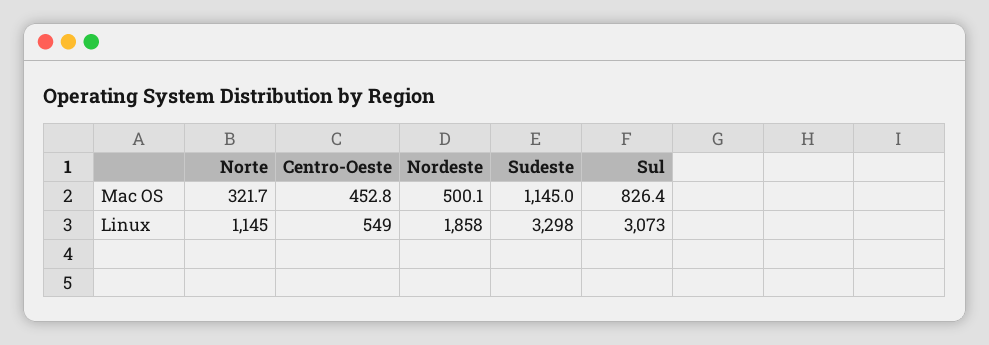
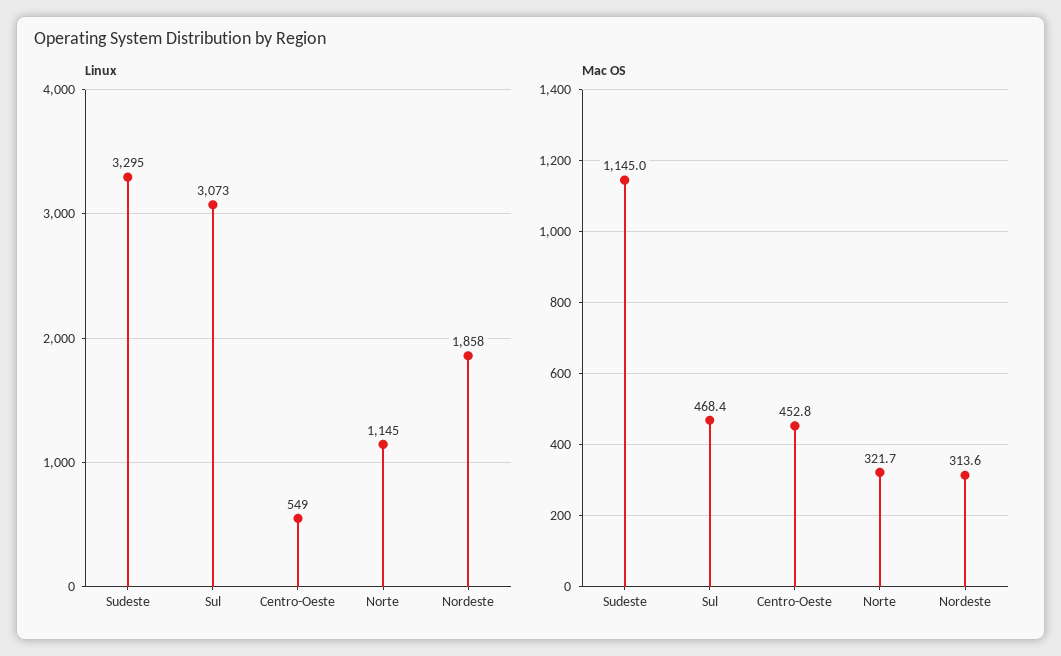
Mac OS, Nordeste: 500.1 -> 313.6
Mac OS, Sul: 826.4 -> 468.4
Linux, Sudeste: 3298 -> 3295

